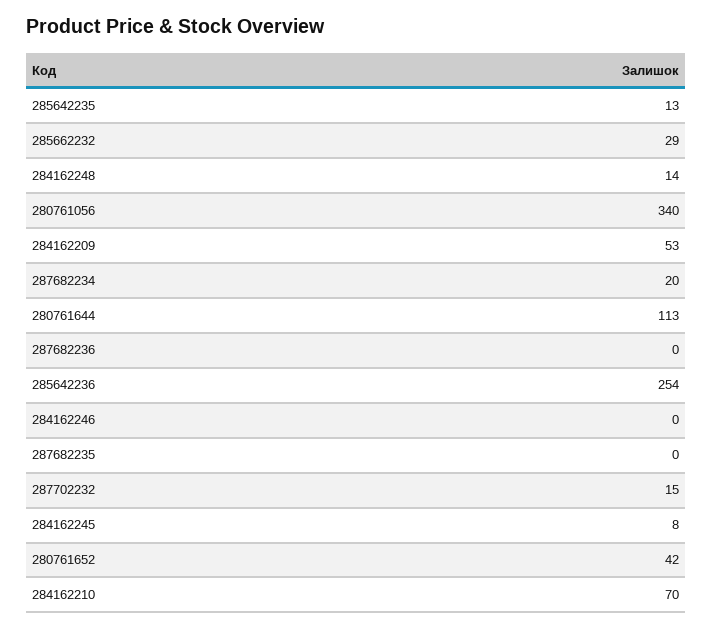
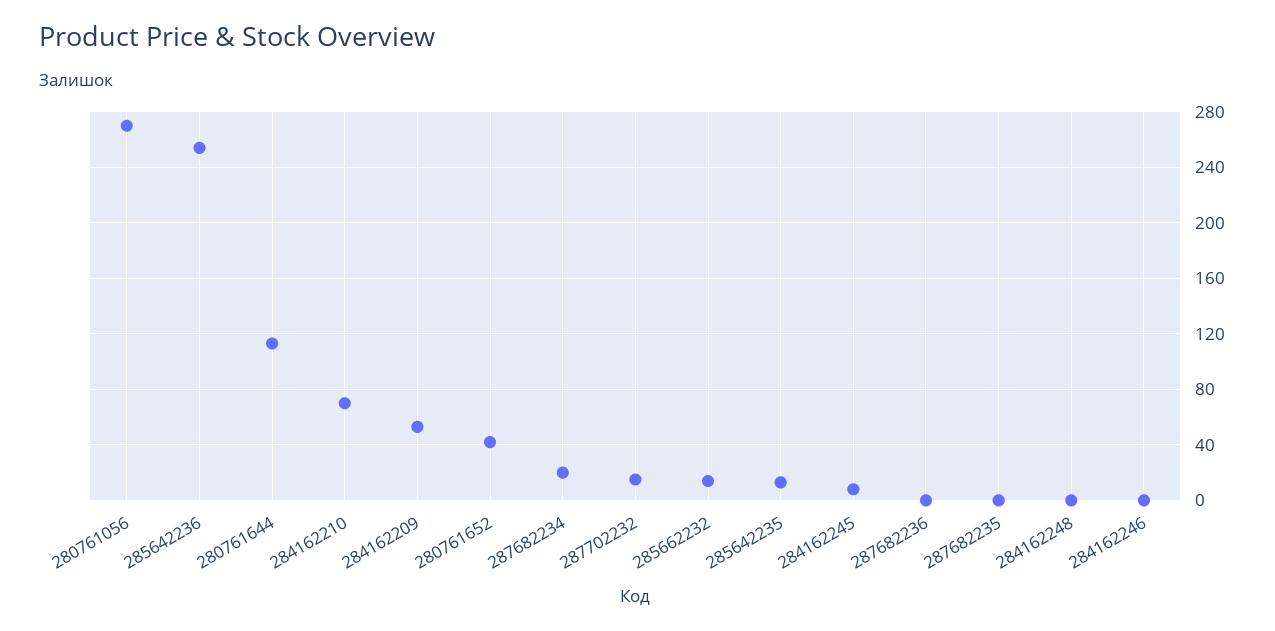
285662232: 29 -> 15
284162248: 14 -> 0
280761056: 340 -> 270

